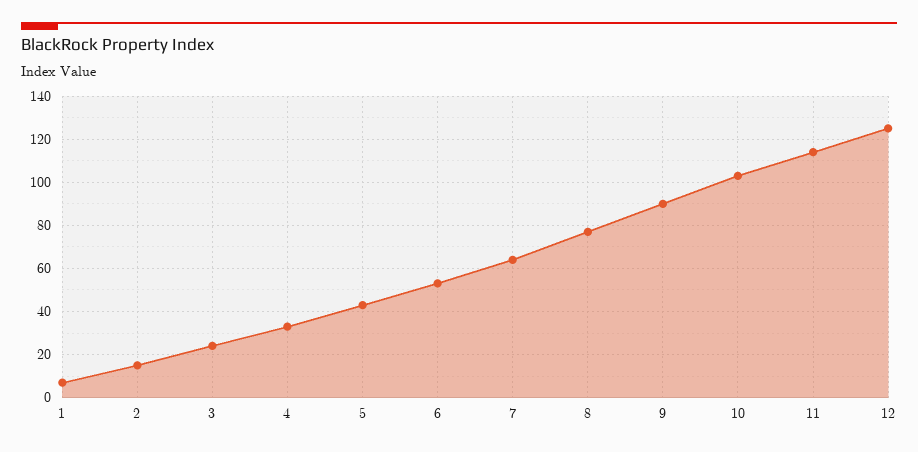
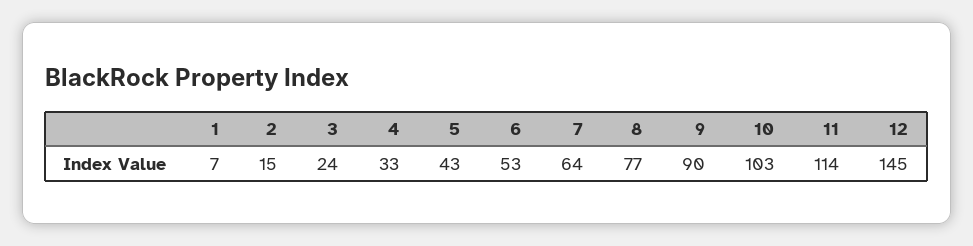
12: 125 -> 145

